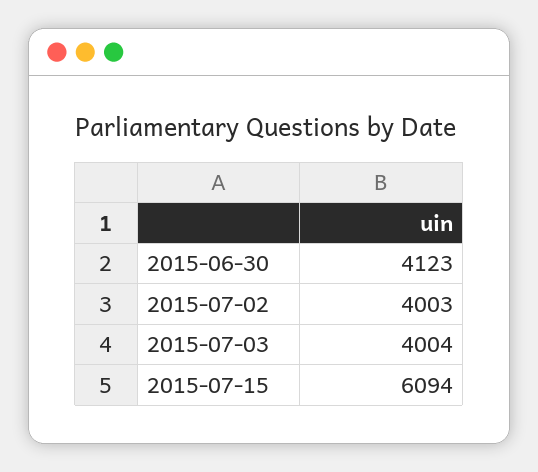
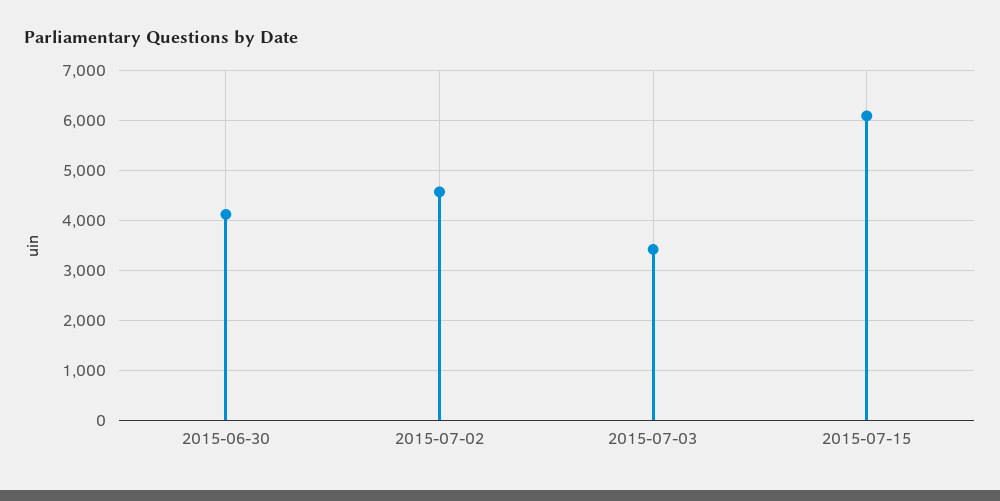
2015-07-02: 4003 -> 4600
2015-07-03: 4004 -> 3400

